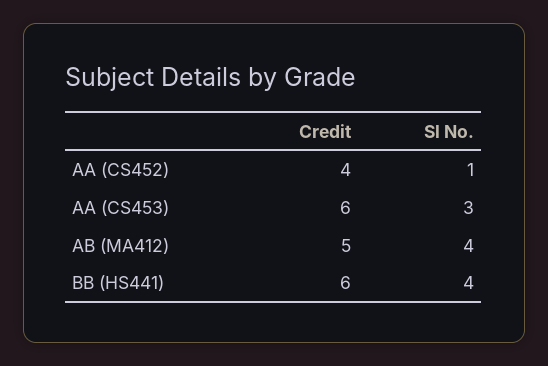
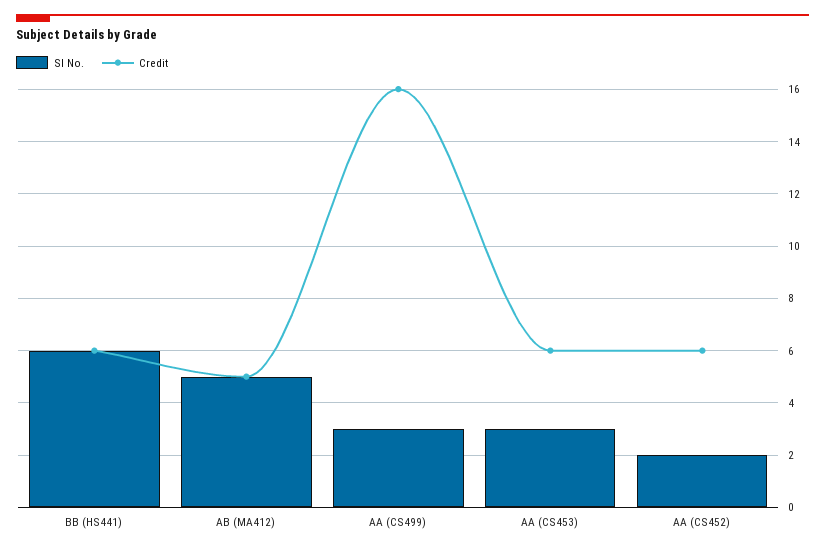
Credit, AA (CS452): 4 -> 6
Sl No., AA (CS452): 1 -> 2
Sl No., AB (MA412): 4 -> 5
Sl No., BB (HS441): 4 -> 6
Sl No., AA (CS499): none -> 3
Credit, AA (CS499): none -> 16

